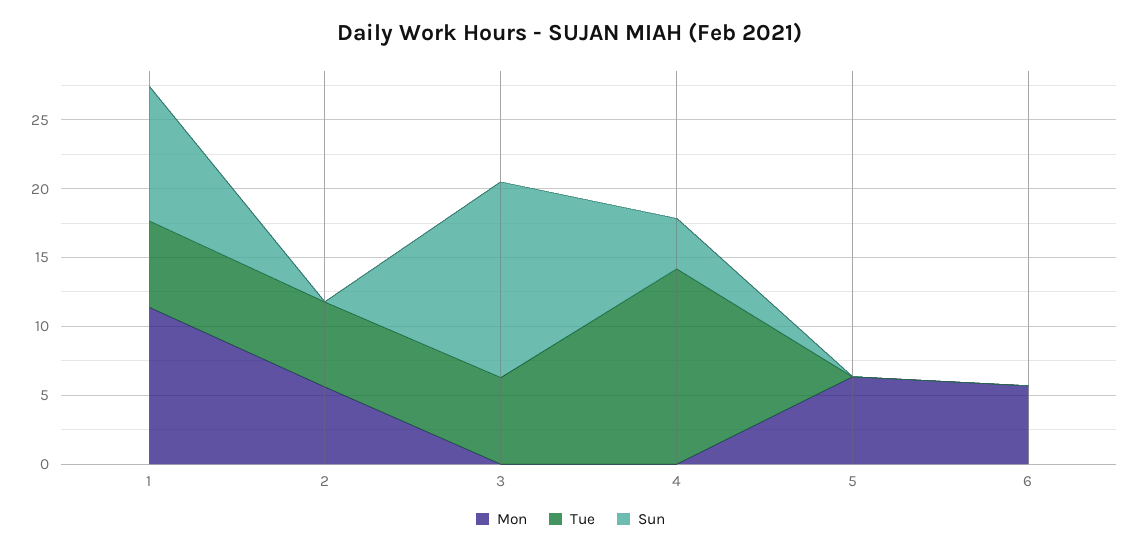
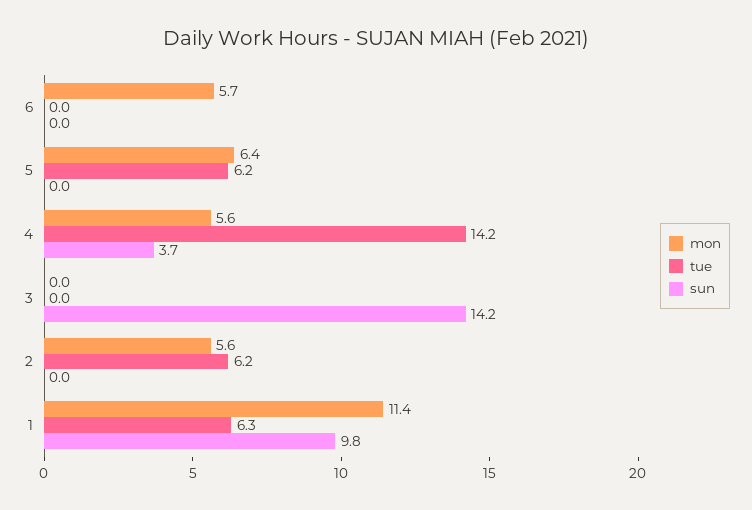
Tue, 3: 6 -> 0
Mon, 4: 0 -> 5.6
Tue, 5: 0 -> 6.2

